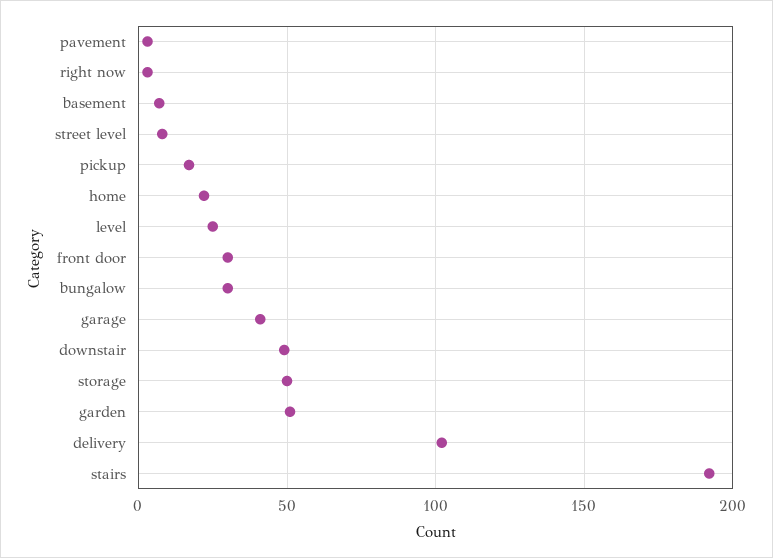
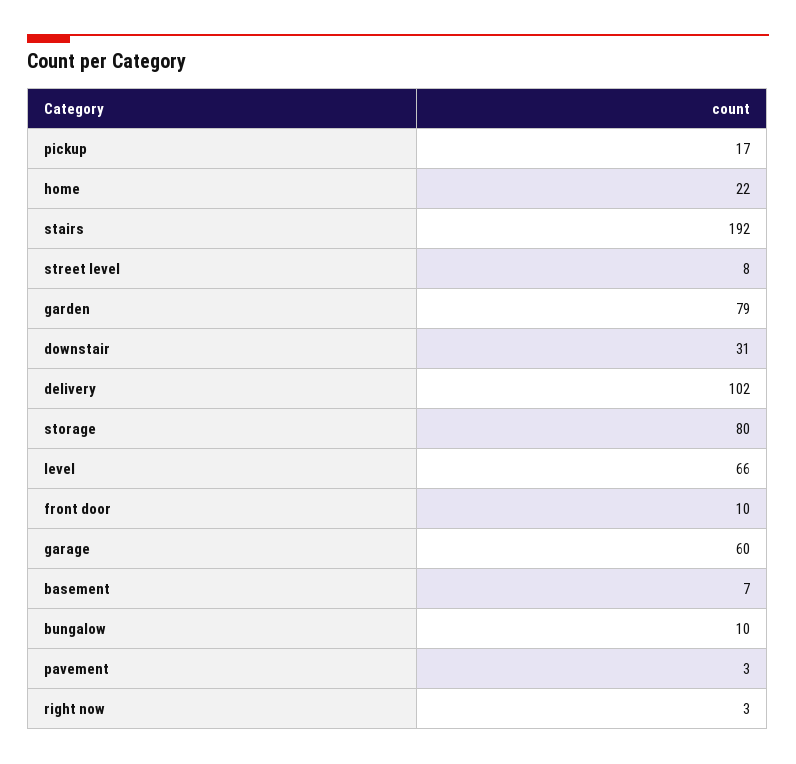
level: 25 -> 66
front door: 30 -> 10
bungalow: 30 -> 10
garage: 40 -> 60
downstair: 50 -> 31
storage: 50 -> 80
garden: 50 -> 79

